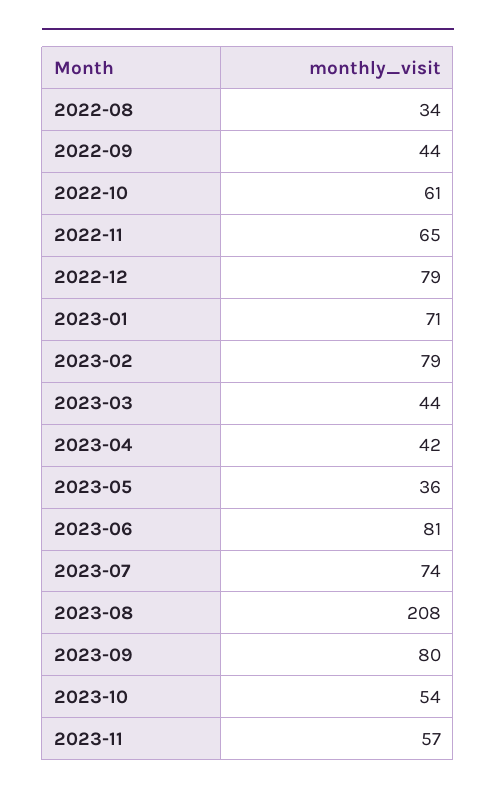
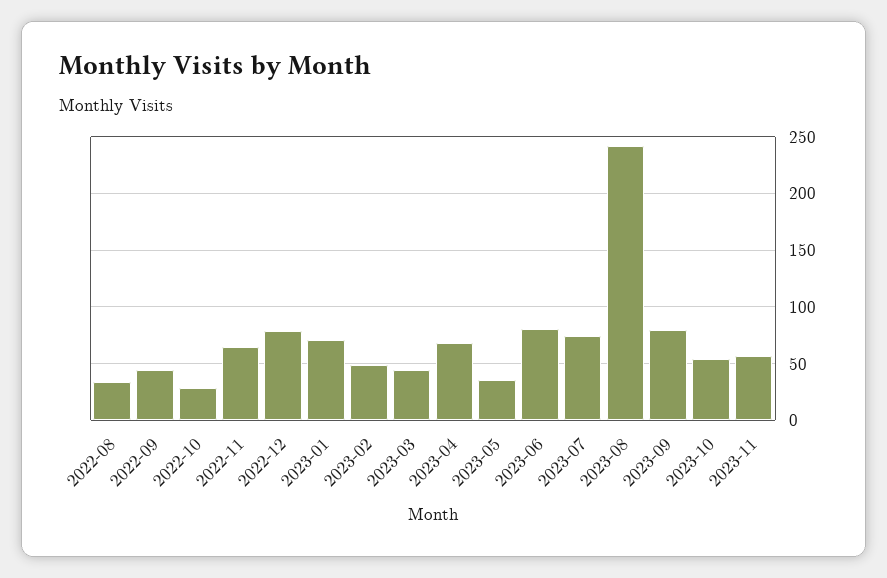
2022-10: 61 -> 30
2023-02: 79 -> 50
2023-04: 42 -> 70
2023-08: 208 -> 240

